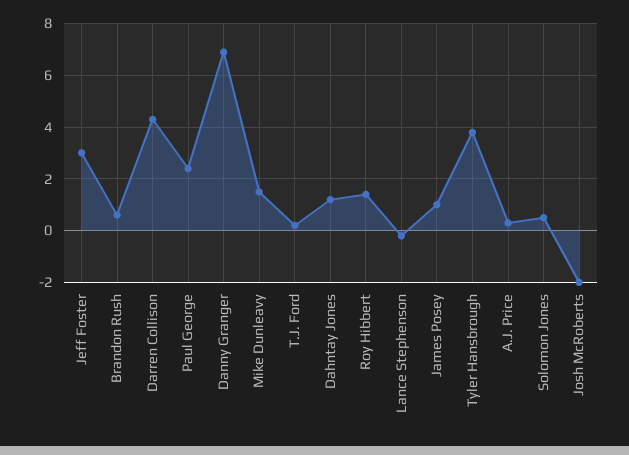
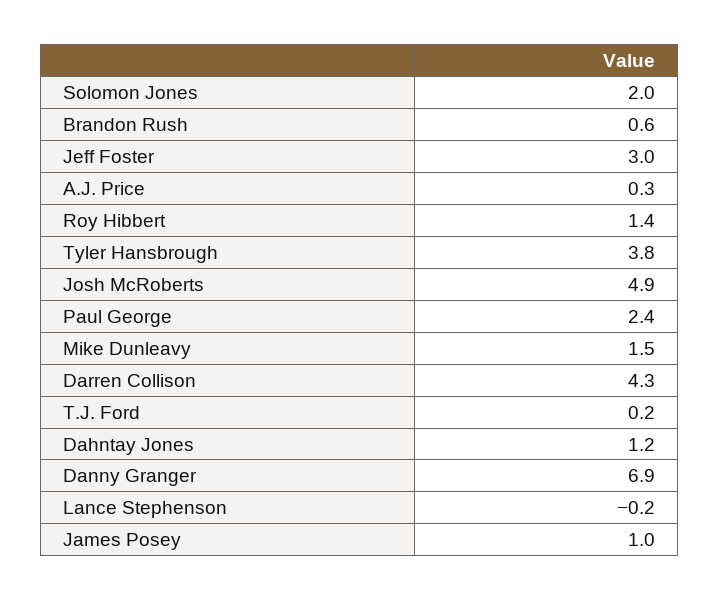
Solomon Jones: 0.5 -> 2
Josh McRoberts: -2 -> 4.9

